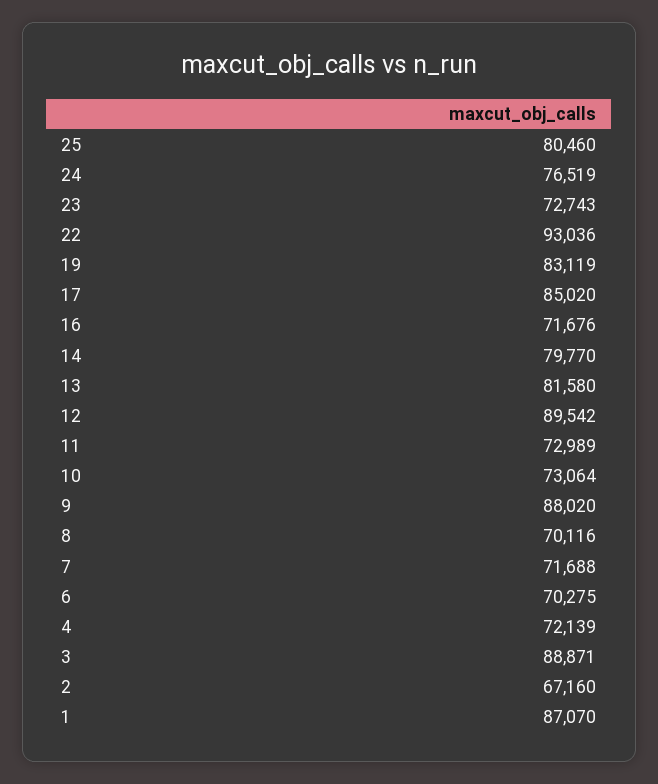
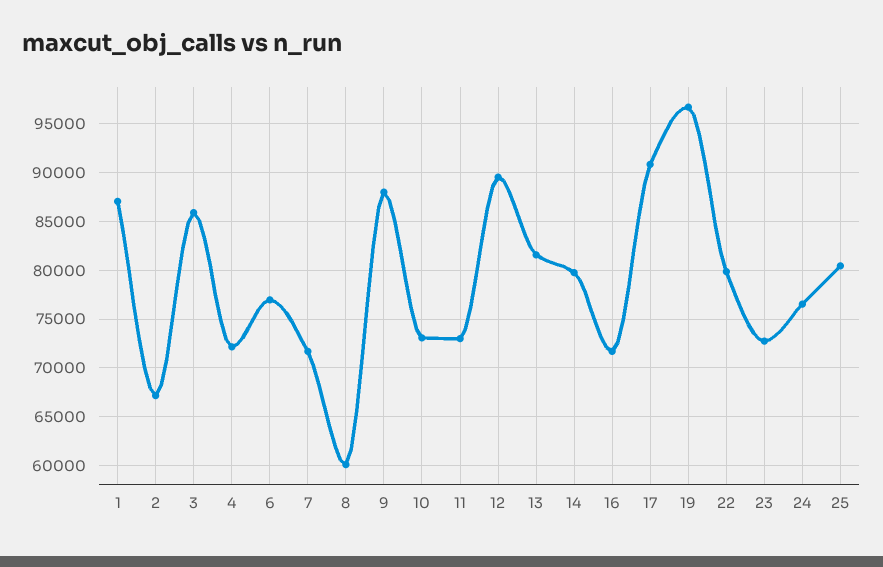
22: 93036 -> 80000
19: 83119 -> 97000
17: 85020 -> 91000
8: 70116 -> 60000
6: 70275 -> 77000
3: 88871 -> 86000

